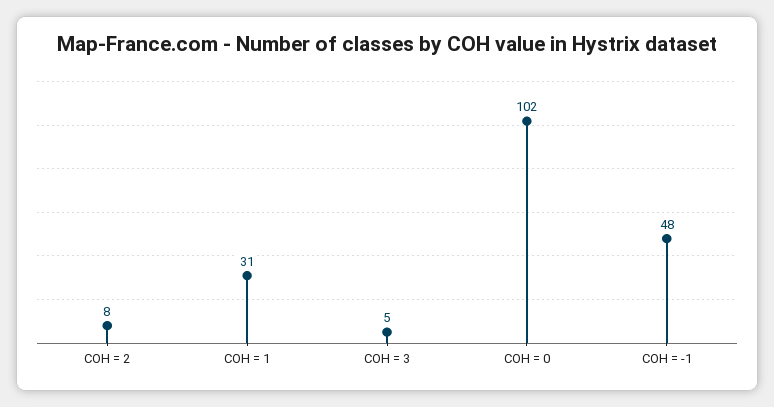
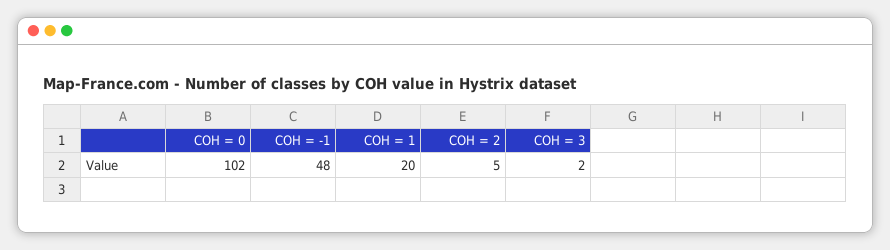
COH = 2: 8 -> 5
COH = 1: 31 -> 20
COH = 3: 5 -> 2

